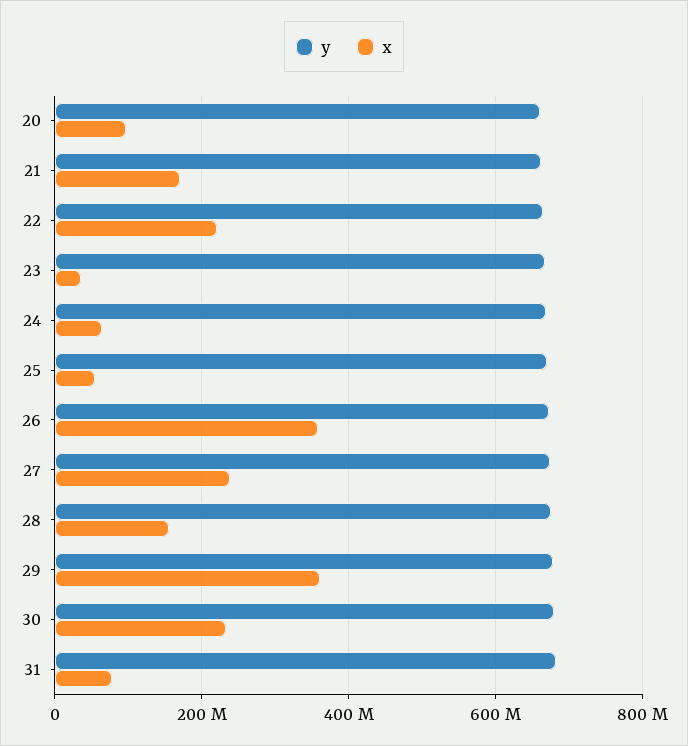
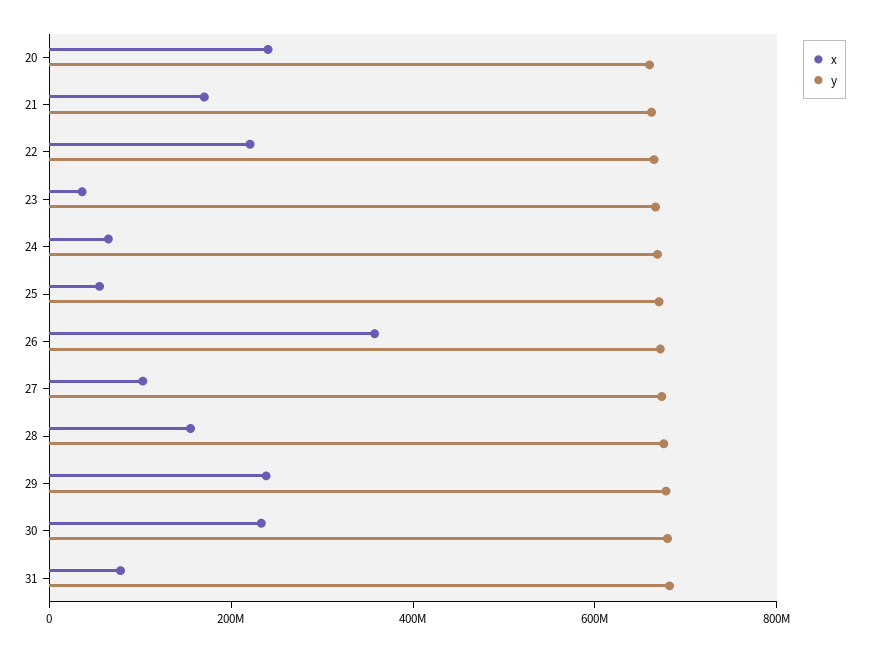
x, 20: 100000000 -> 250000000
x, 27: 240000000 -> 100000000
x, 29: 360000000 -> 250000000

